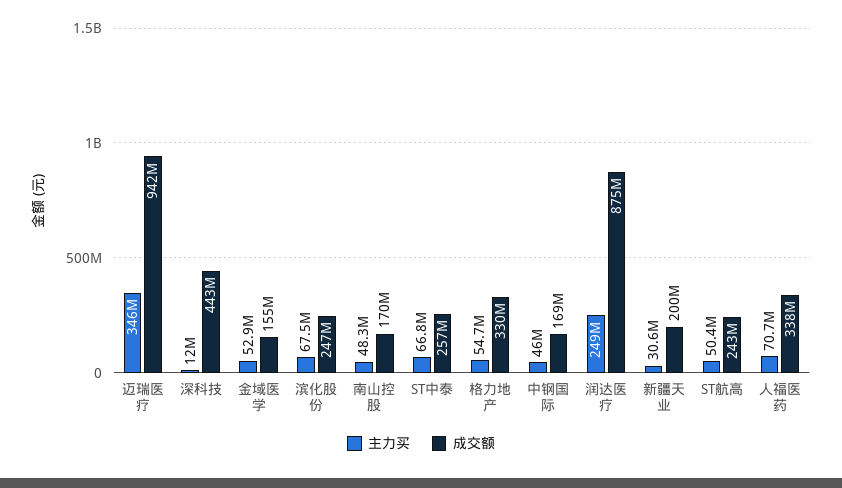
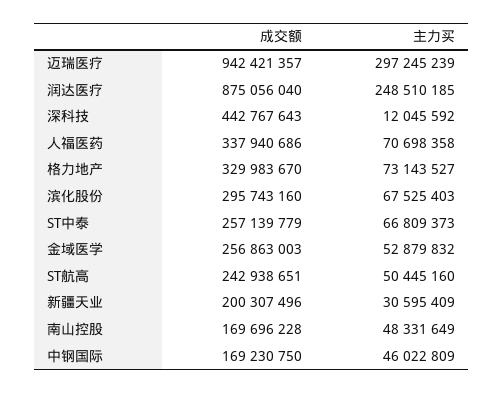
主力买, 迈瑞医疗: 346000000 -> 297245239
成交额, 金域医学: 155000000 -> 256863003
成交额, 滨化股份: 247000000 -> 295743160
主力买, 格力地产: 54700000 -> 73143527

